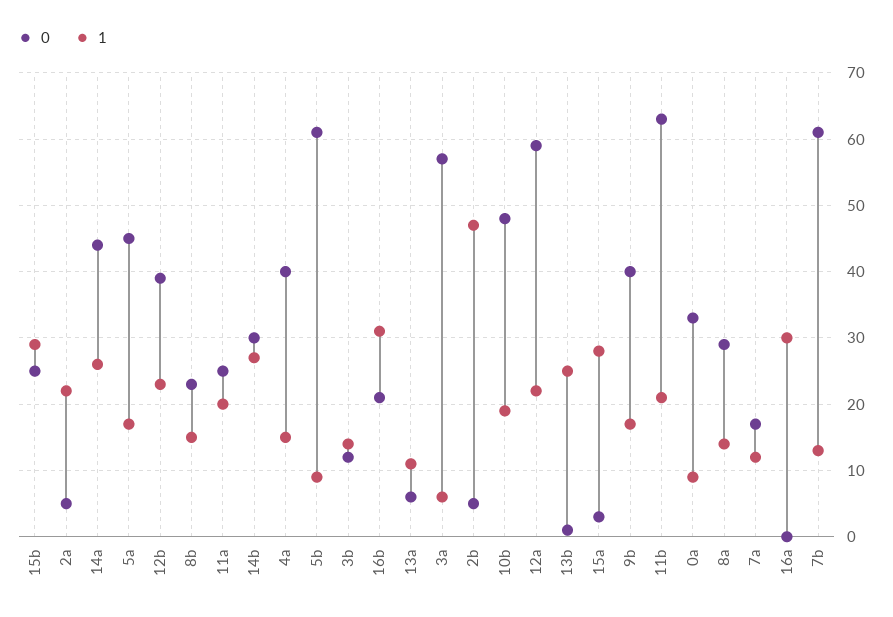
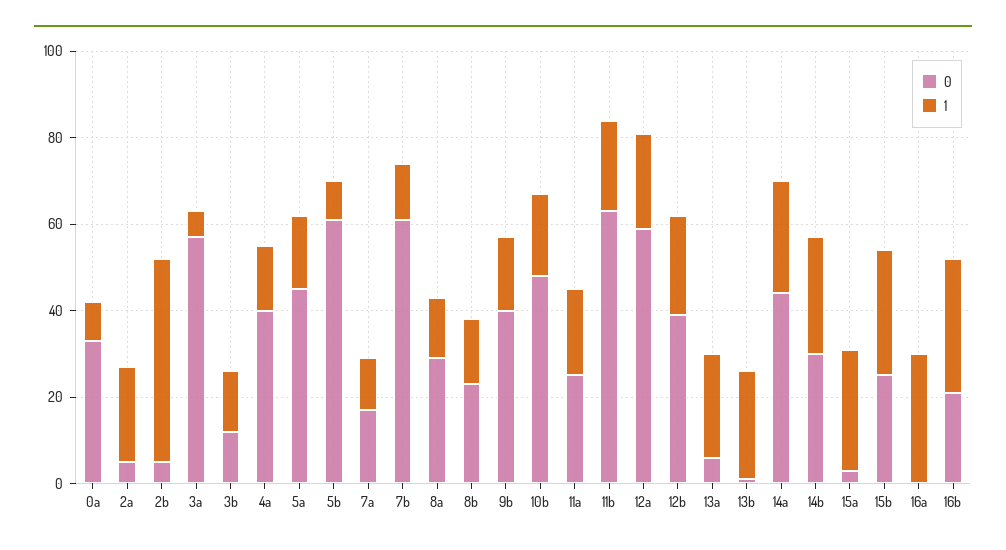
1, 13a: 11 -> 25

